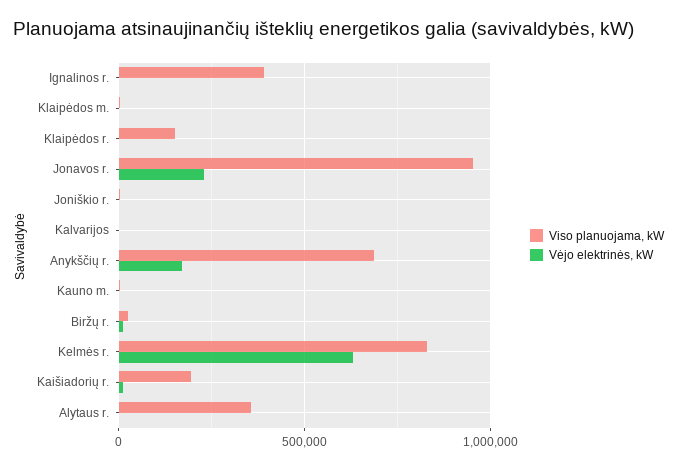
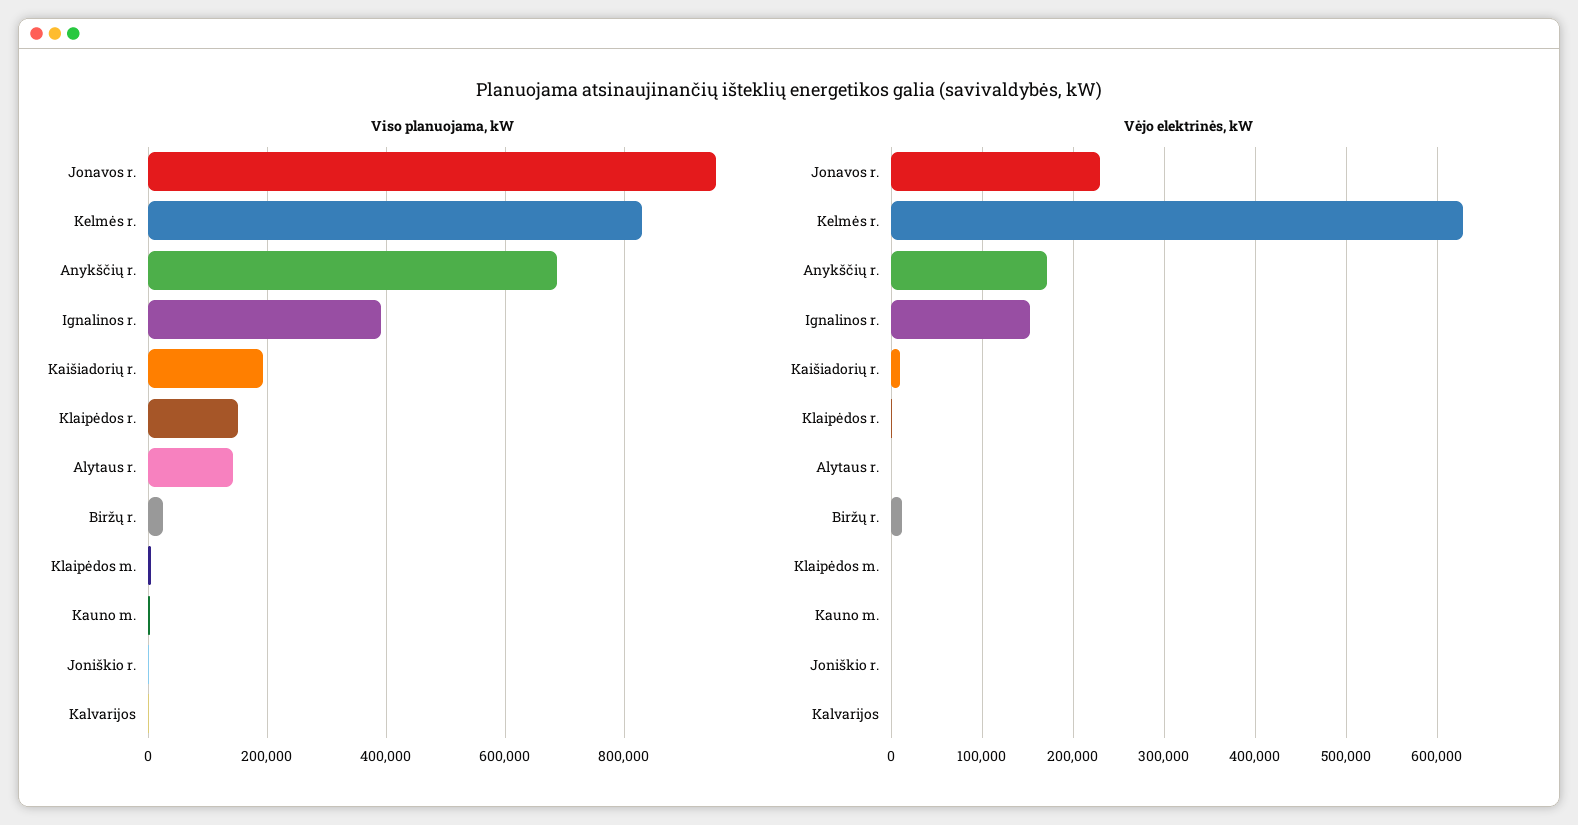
Vėjo elektrinės, kW, Ignalinos r.: 0 -> 150000
Viso planuojama, kW, Alytaus r.: 350000 -> 140000

